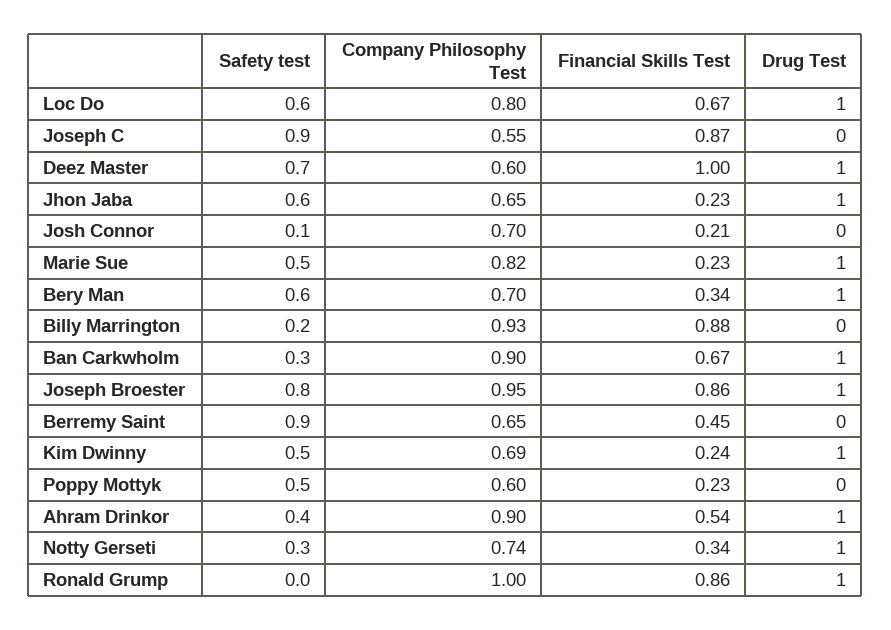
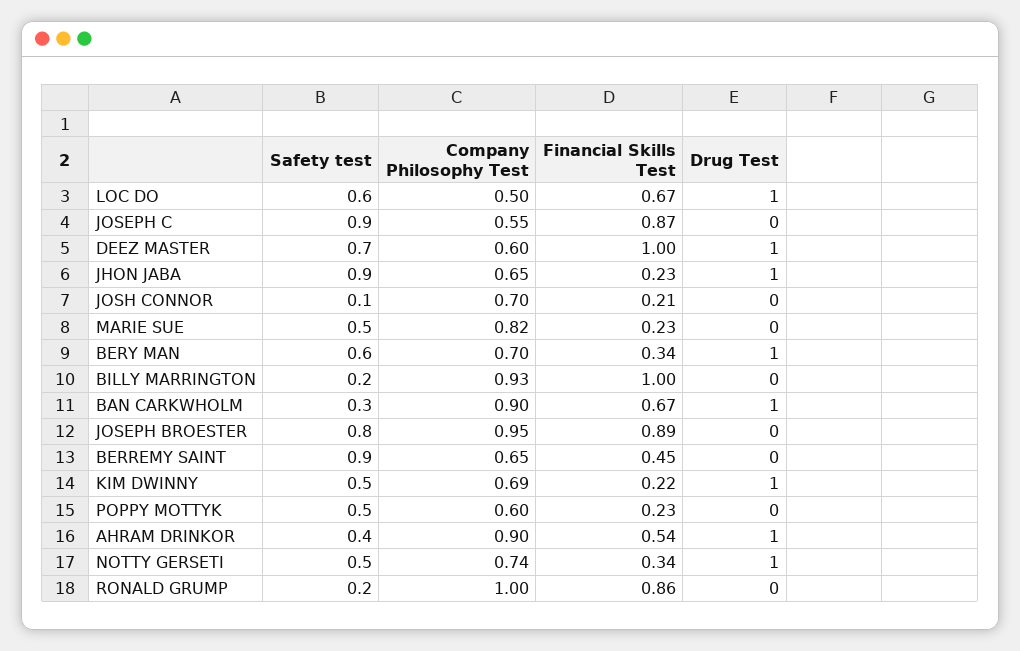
Company Philosophy Test, Loc Do: 0.8 -> 0.5
Safety test, Jhon Jaba: 0.6 -> 0.9
Drug Test, Marie Sue: 1 -> 0
Financial Skills Test, Billy Marrington: 0.88 -> 1
Financial Skills Test, Joseph Broester: 0.86 -> 0.89
Drug Test, Joseph Broester: 1 -> 0
Financial Skills Test, Kim Dwinny: 0.24 -> 0.22
Safety test, Notty Gerseti: 0.3 -> 0.5
Safety test, Ronald Grump: 0 -> 0.2
Drug Test, Ronald Grump: 1 -> 0

